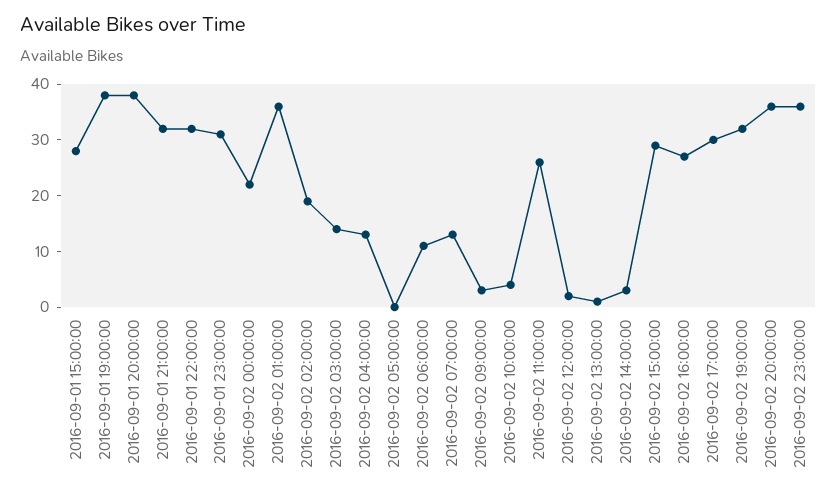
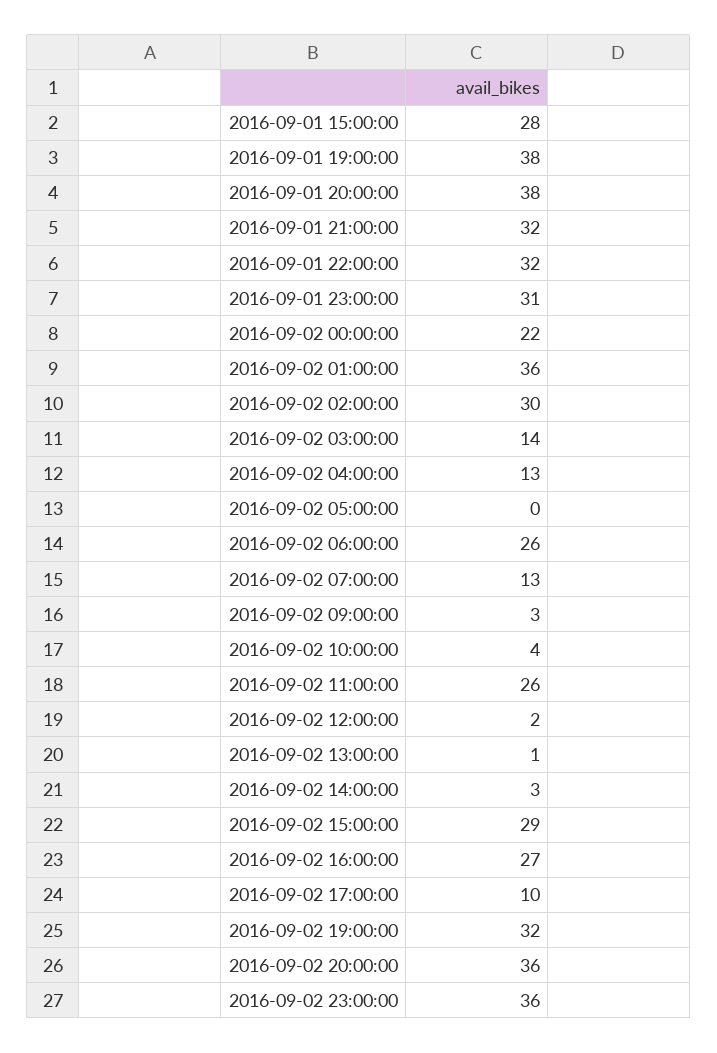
2016-09-02 02:00:00: 20 -> 30
2016-09-02 06:00:00: 10 -> 26
2016-09-02 17:00:00: 30 -> 10

